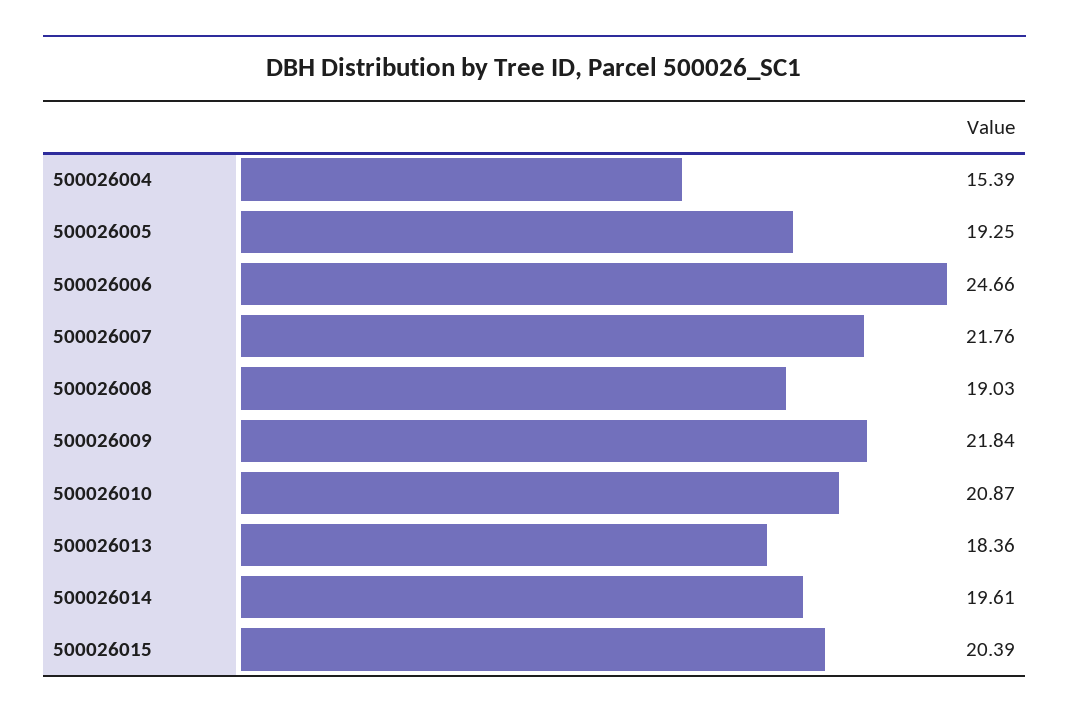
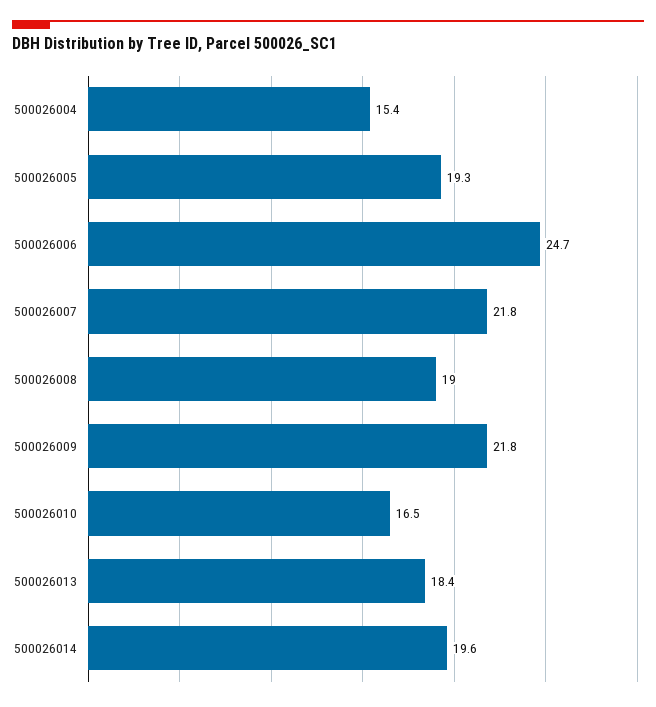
500026010: 20.87 -> 16.5
500026015: 20.39 -> none

